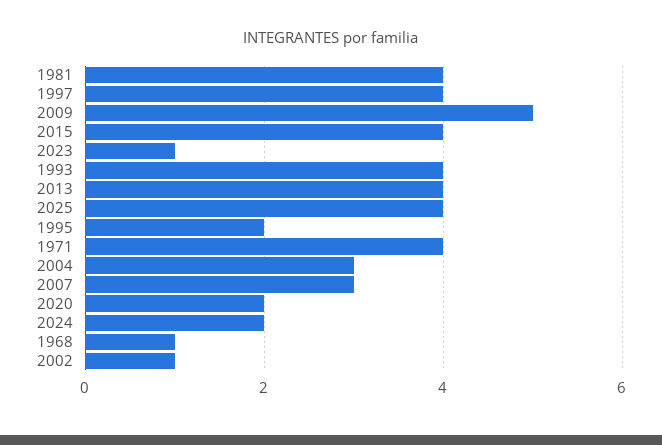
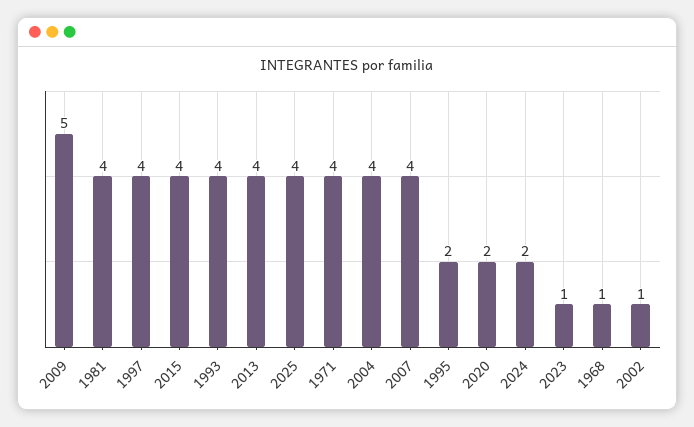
2004: 3 -> 4
2007: 3 -> 4

